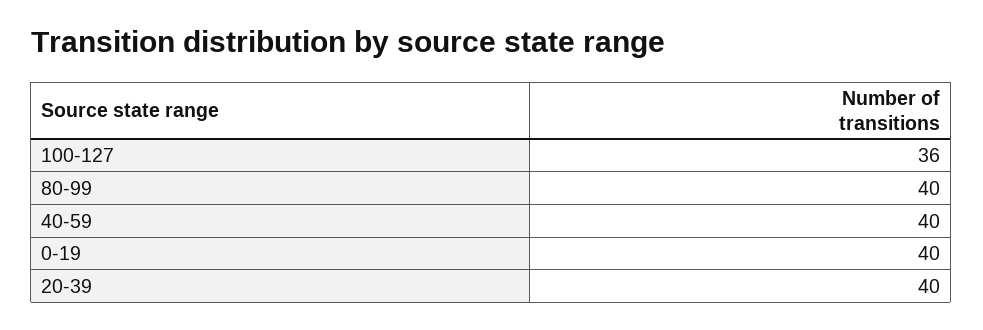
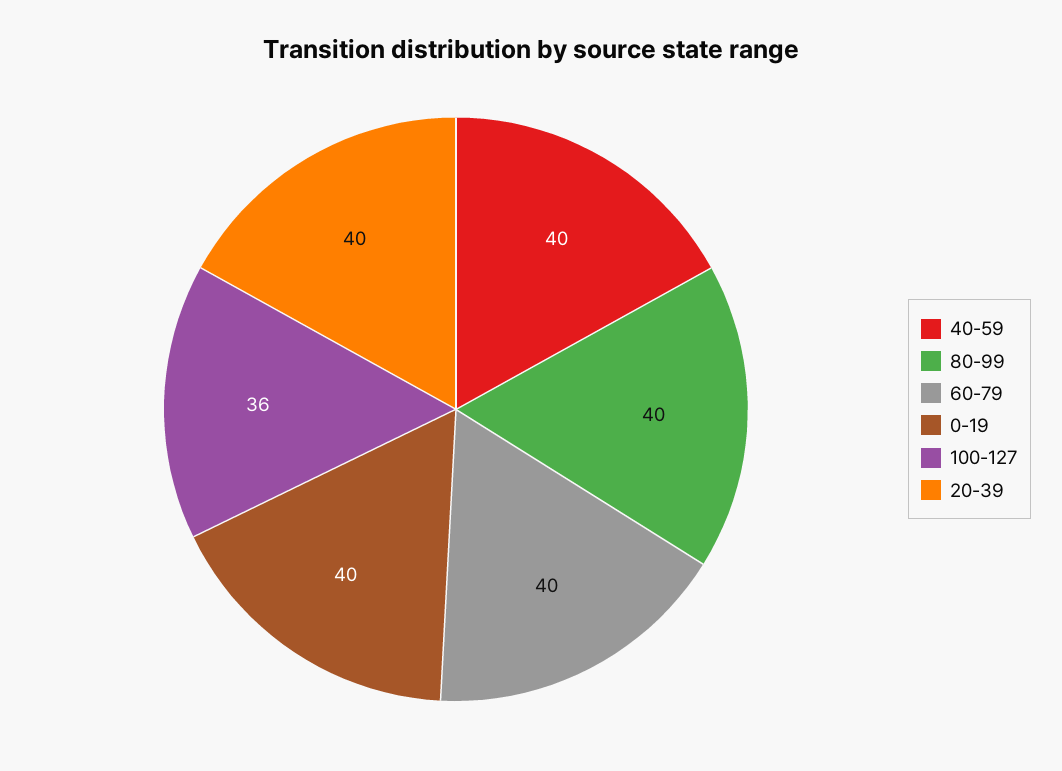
60-79: none -> 40

